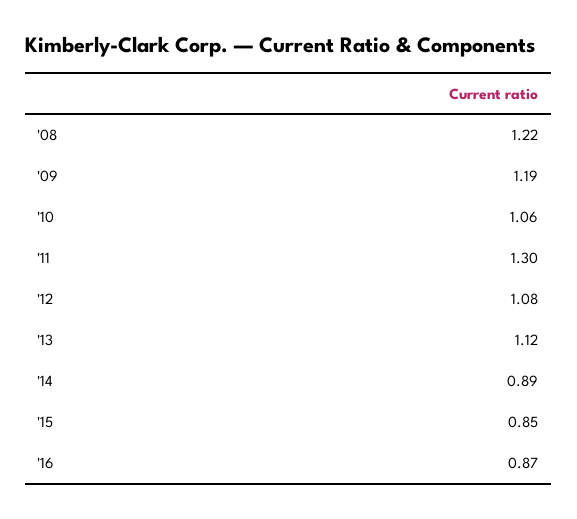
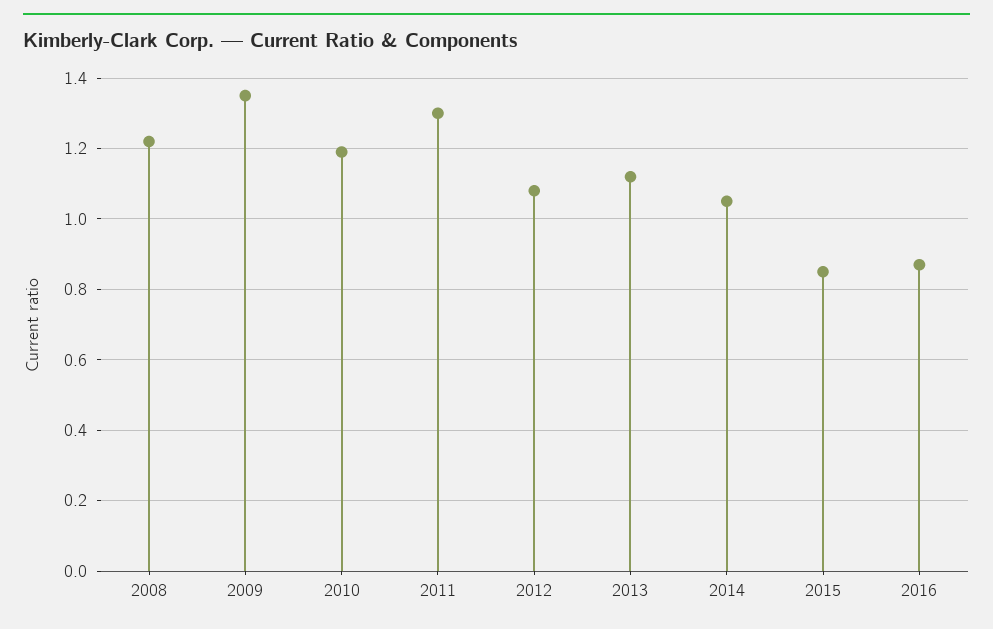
'09: 1.19 -> 1.35
'10: 1.06 -> 1.2
'14: 0.89 -> 1.05

